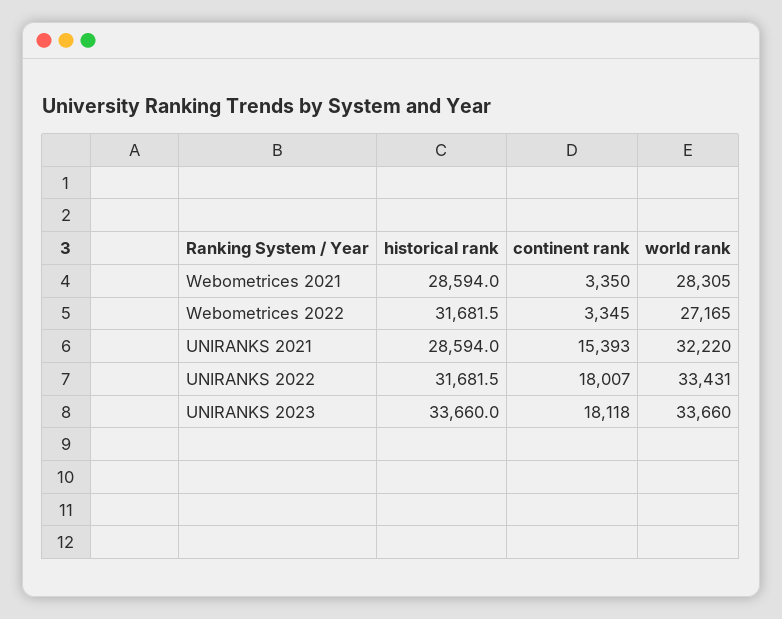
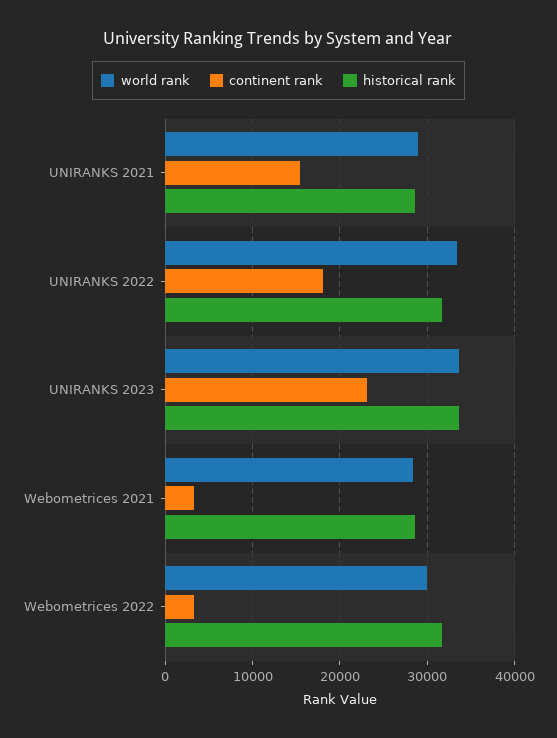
world rank, Webometrices 2022: 27165 -> 30000
world rank, UNIRANKS 2021: 32220 -> 29000
continent rank, UNIRANKS 2023: 18118 -> 23000

